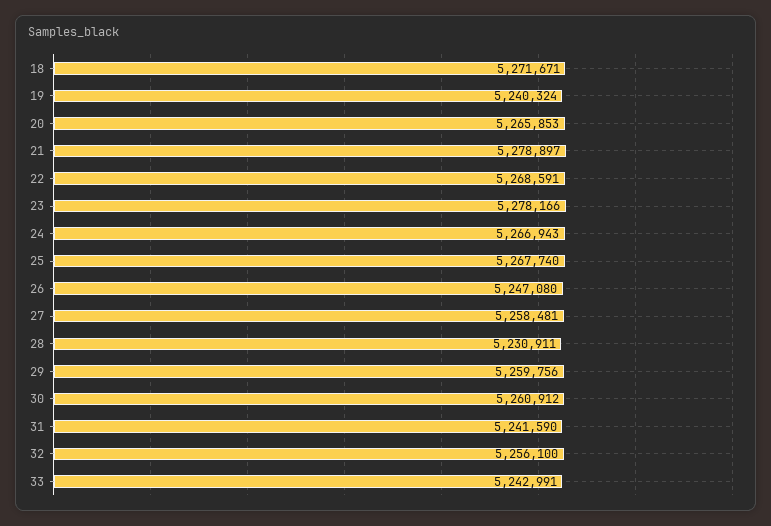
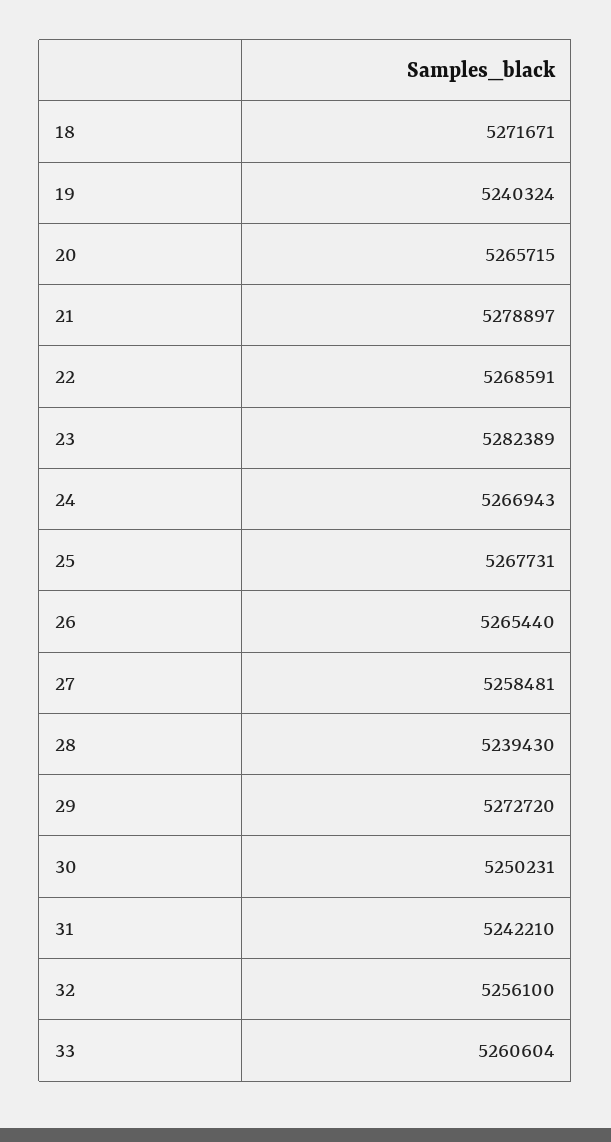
20: 5265853 -> 5265715
23: 5278166 -> 5282389
25: 5267740 -> 5267731
26: 5247080 -> 5265440
28: 5230911 -> 5239430
29: 5259756 -> 5272720
30: 5260912 -> 5250231
31: 5241590 -> 5242210
33: 5242991 -> 5260604

